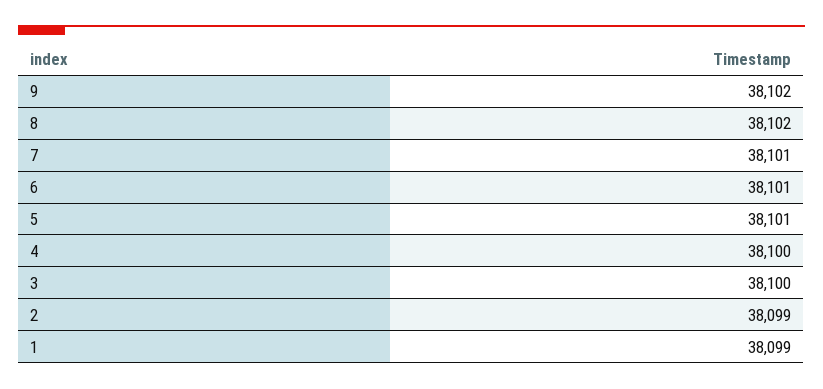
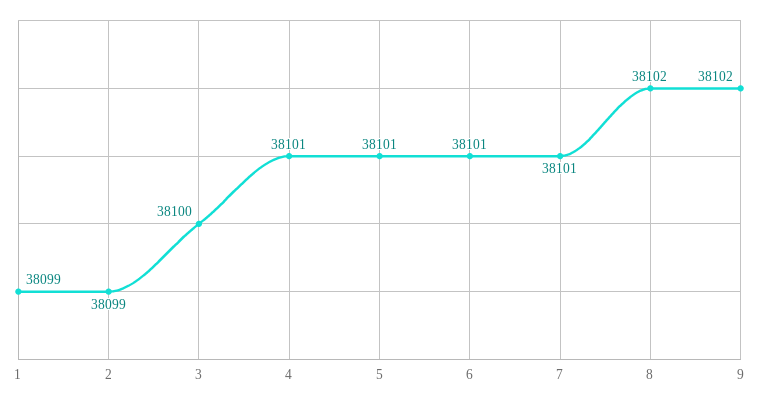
4: 38100 -> 38101

